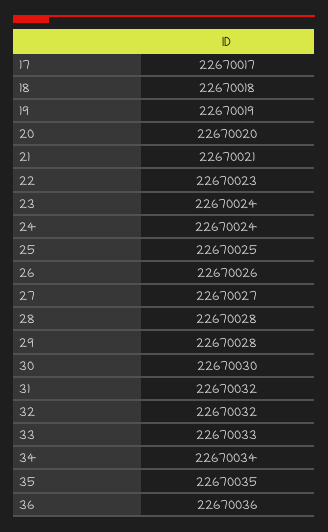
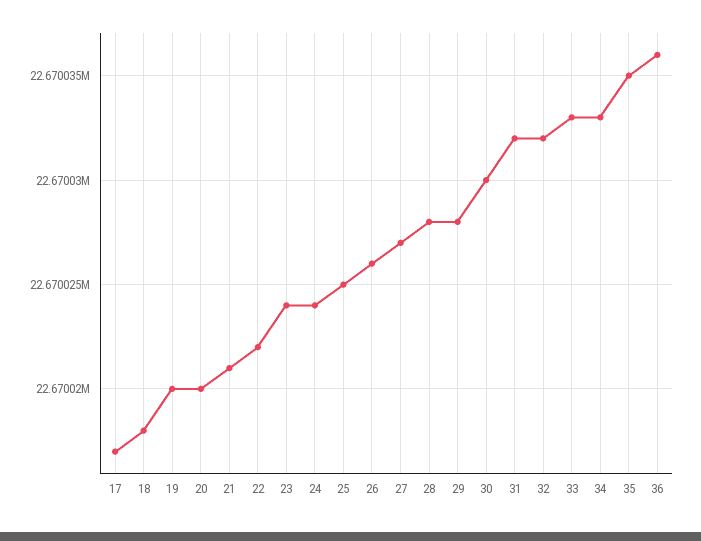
19: 22670019 -> 22670020
22: 22670023 -> 22670022
34: 22670034 -> 22670033

